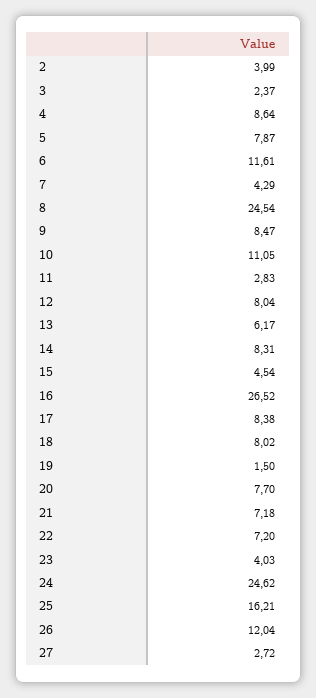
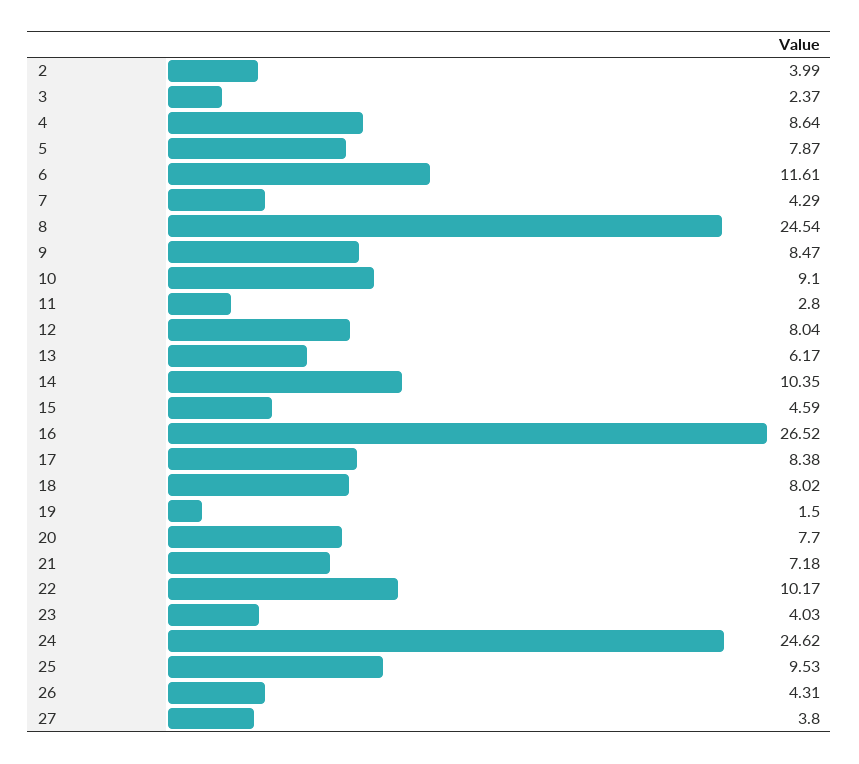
10: 11.05 -> 9.1
11: 2.83 -> 2.8
14: 8.31 -> 10.35
15: 4.54 -> 4.59
22: 7.2 -> 10.17
25: 16.21 -> 9.53
26: 12.04 -> 4.31
27: 2.72 -> 3.8

